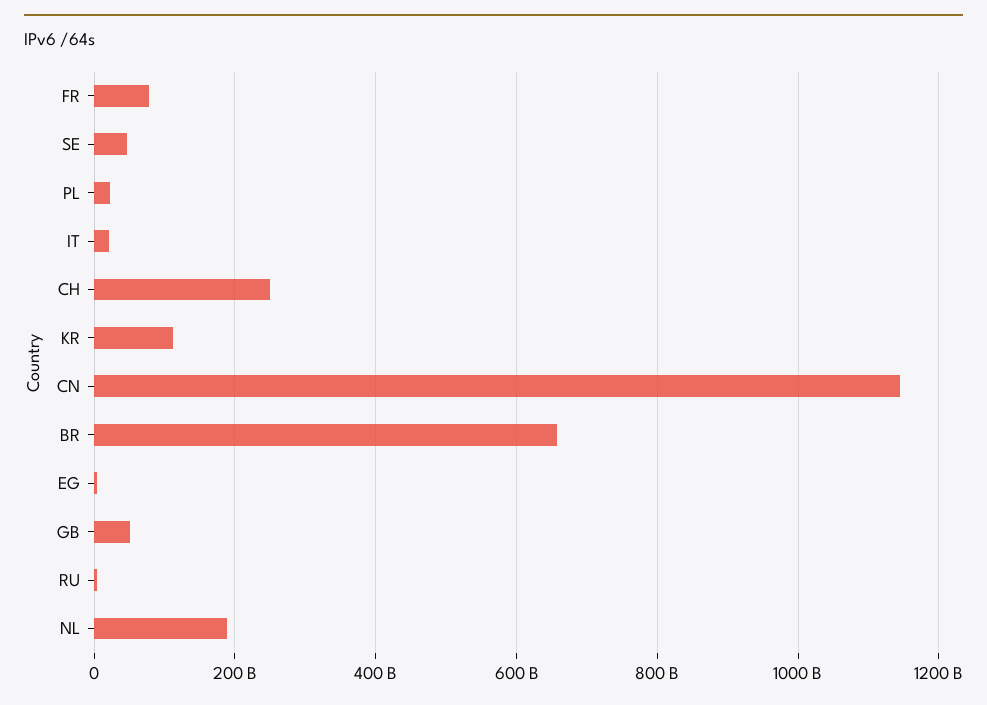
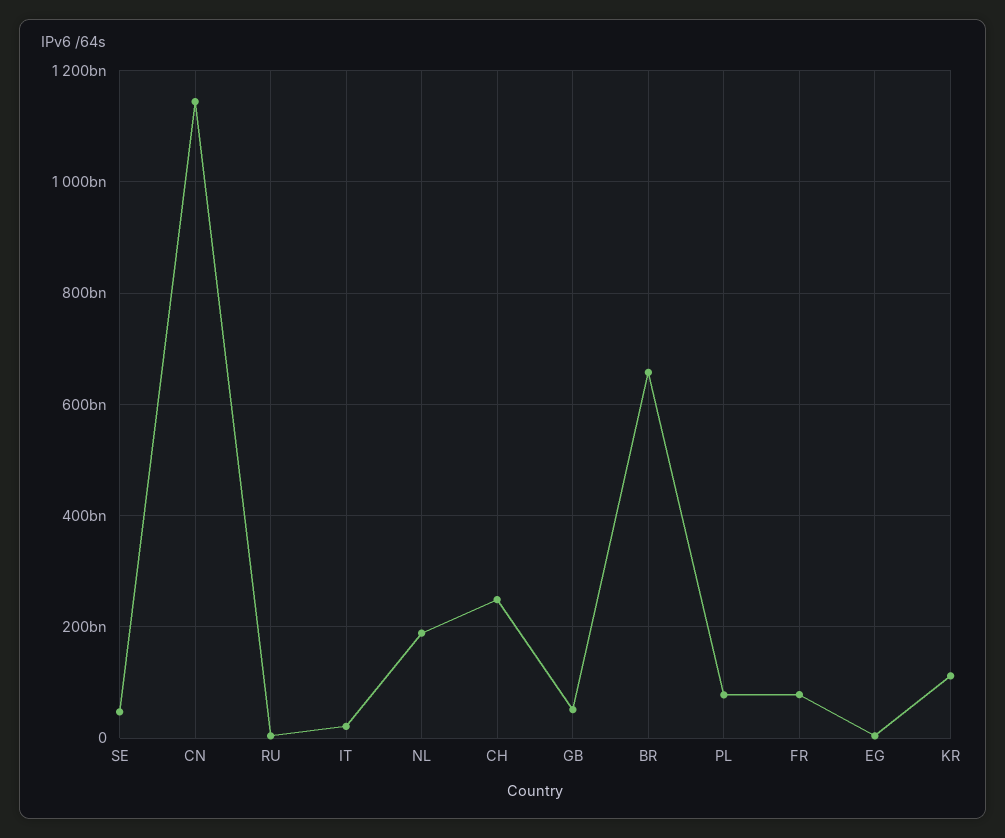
PL: 20000000000 -> 80000000000

